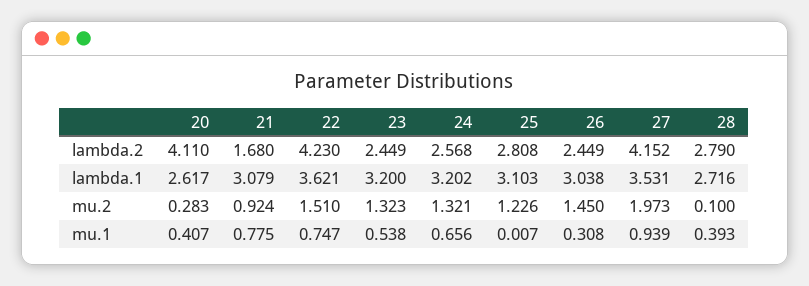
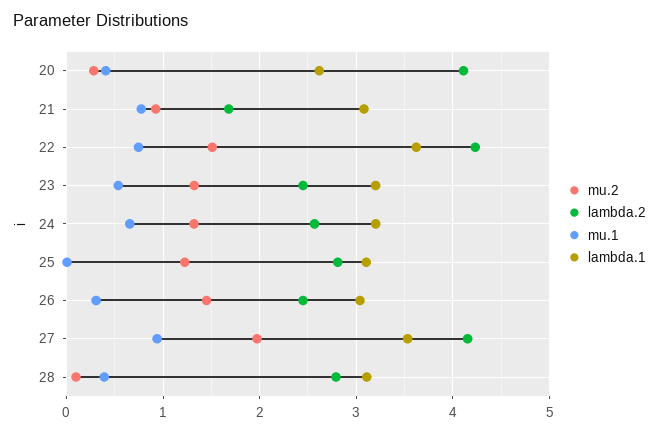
lambda.1, 28: 2.716 -> 3.1

